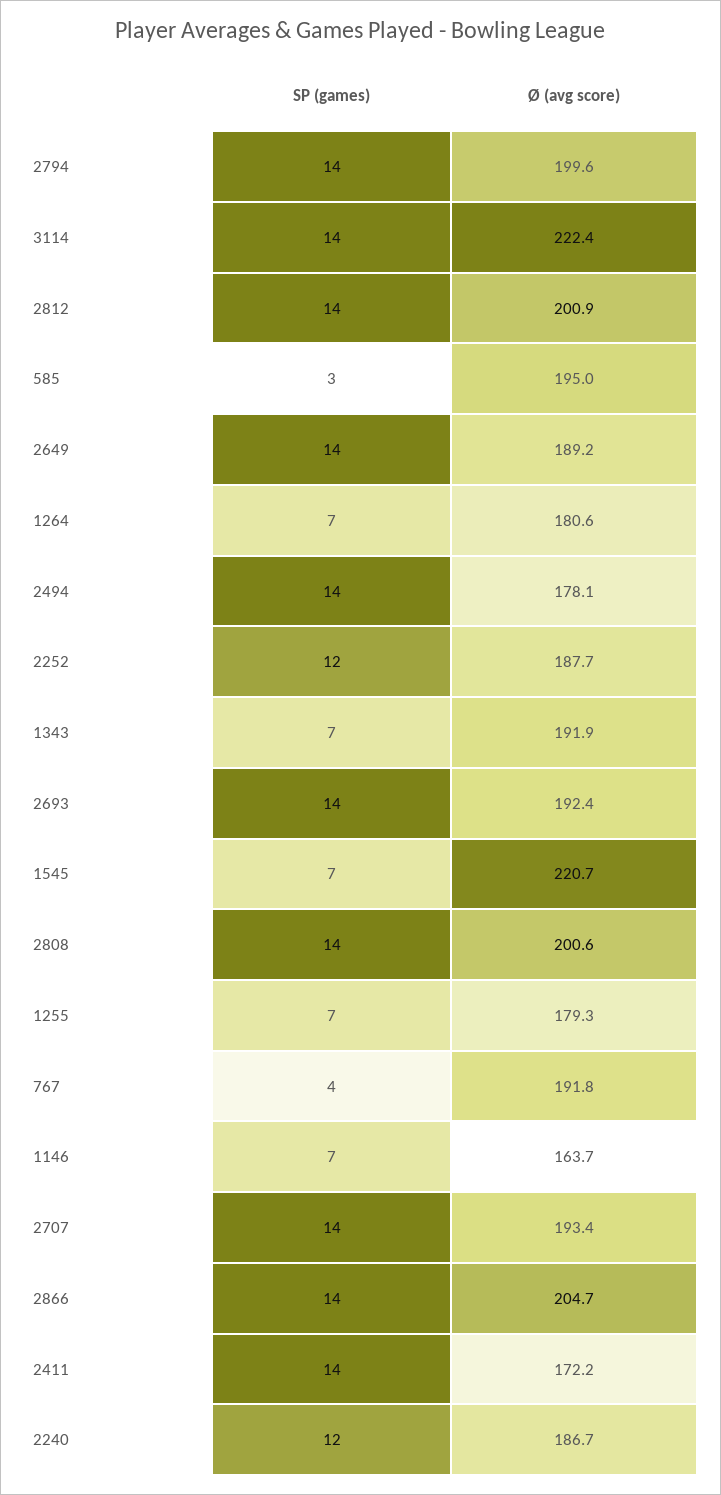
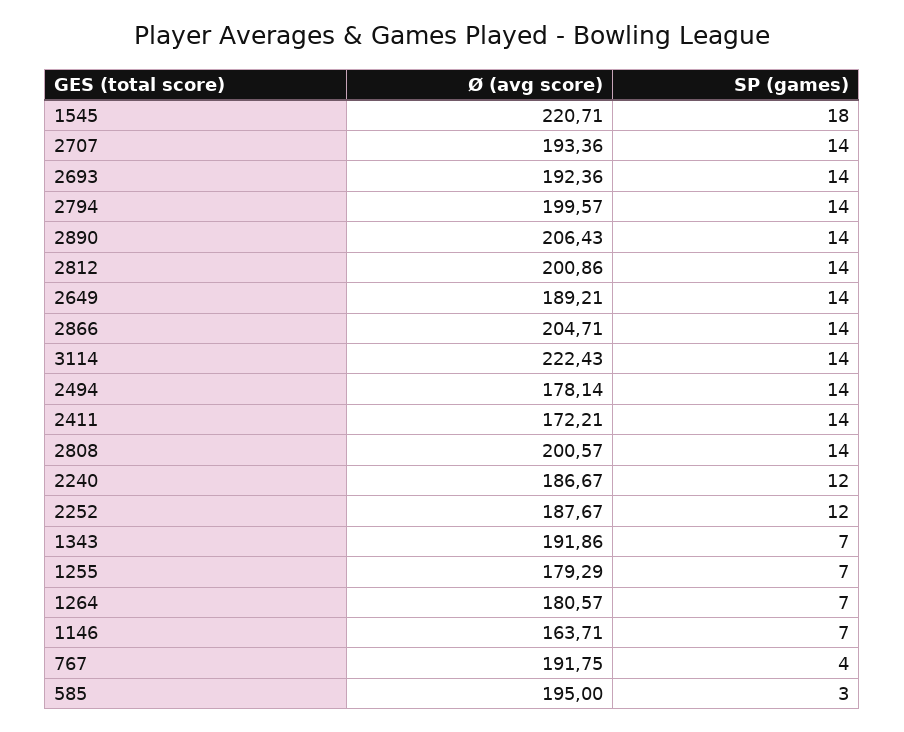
SP (games), 1545: 7 -> 18
Ø (avg score), 2890: none -> 206.43
SP (games), 2890: none -> 14

